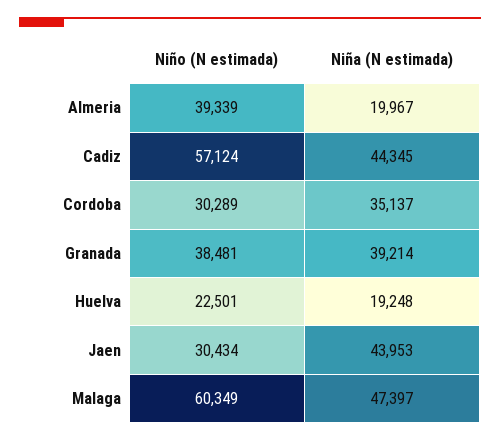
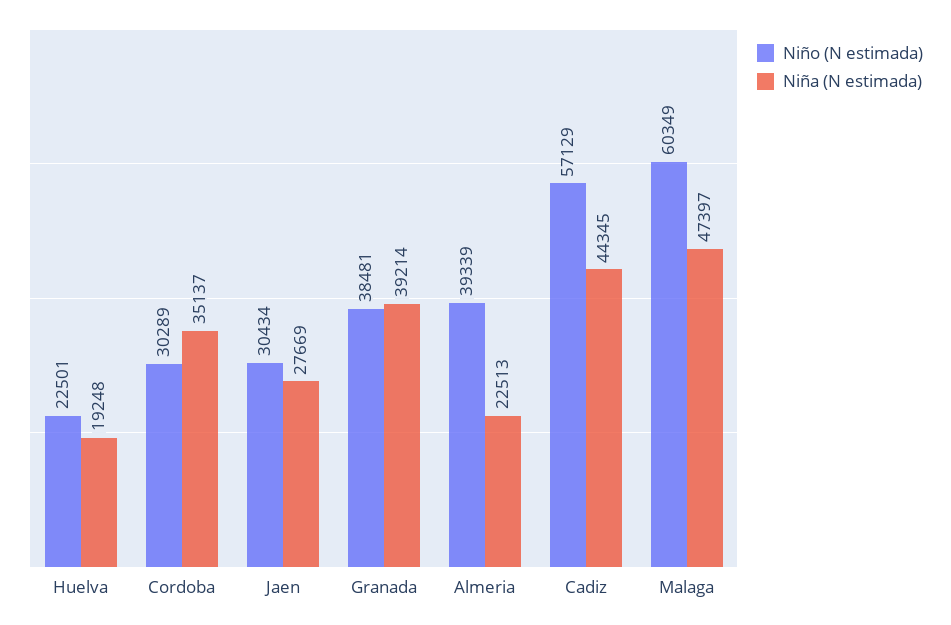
Niña (N estimada), Almeria: 19967 -> 22513
Niño (N estimada), Cadiz: 57124 -> 57129
Niña (N estimada), Jaen: 43953 -> 27669

